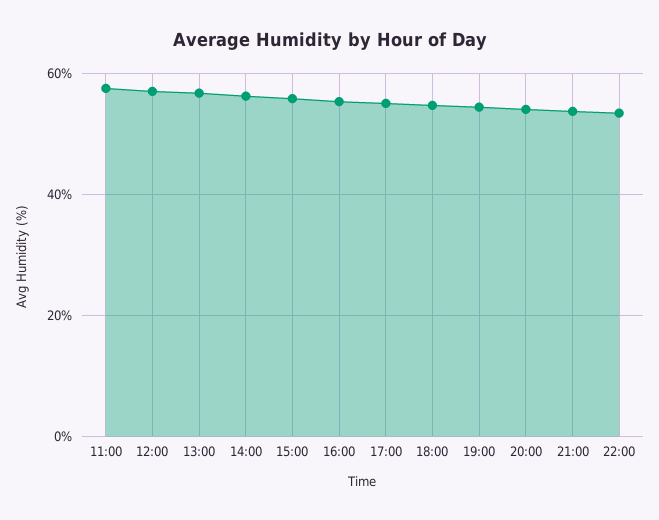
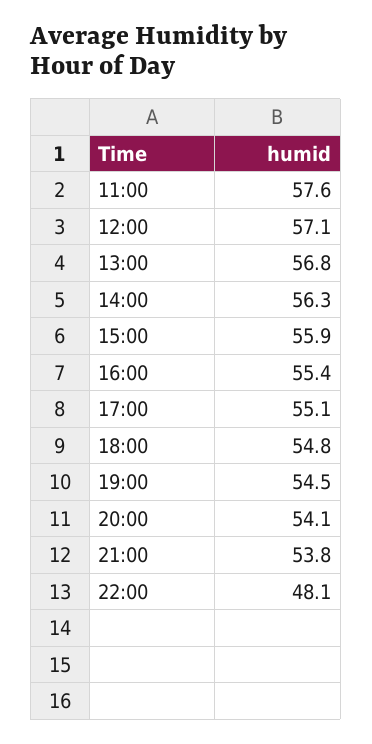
22:00: 54 -> 48.1

